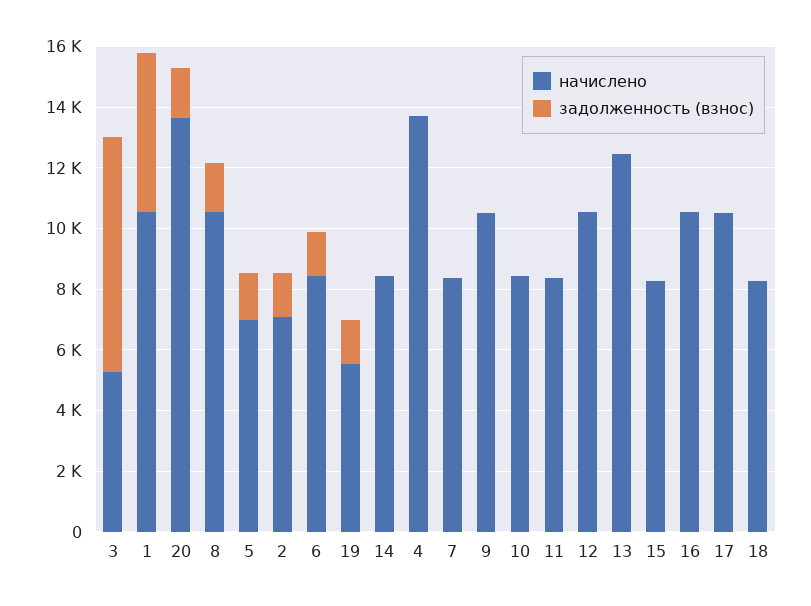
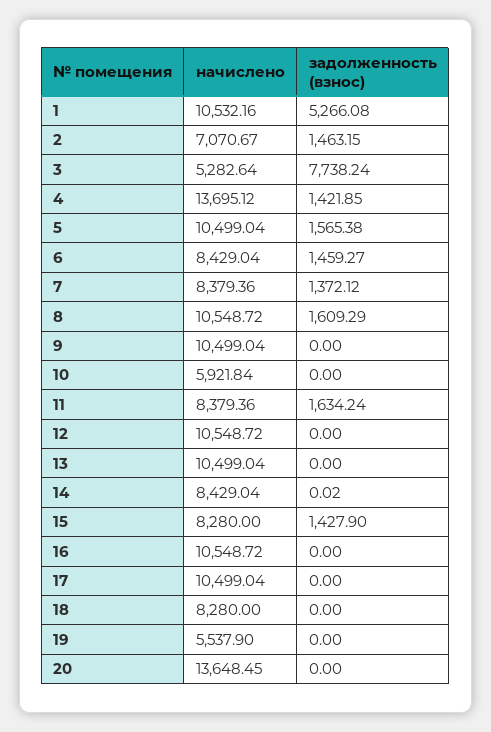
задолженность (взнос), 20: 1500 -> 0
начислено, 5: 7000 -> 10499.04
задолженность (взнос), 19: 1500 -> 0
задолженность (взнос), 4: 0 -> 1421.85
задолженность (взнос), 7: 0 -> 1372.12
начислено, 10: 8500 -> 5921.84
задолженность (взнос), 11: 0 -> 1634.24
начислено, 13: 12500 -> 10499.04
задолженность (взнос), 15: 0 -> 1427.9

